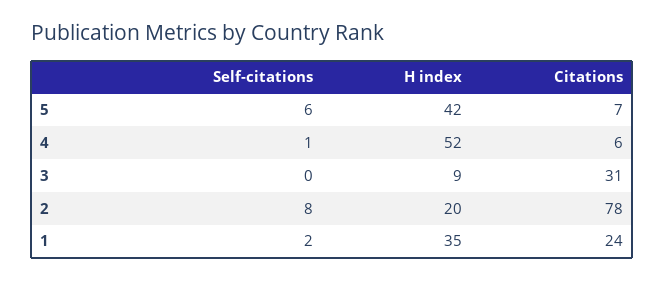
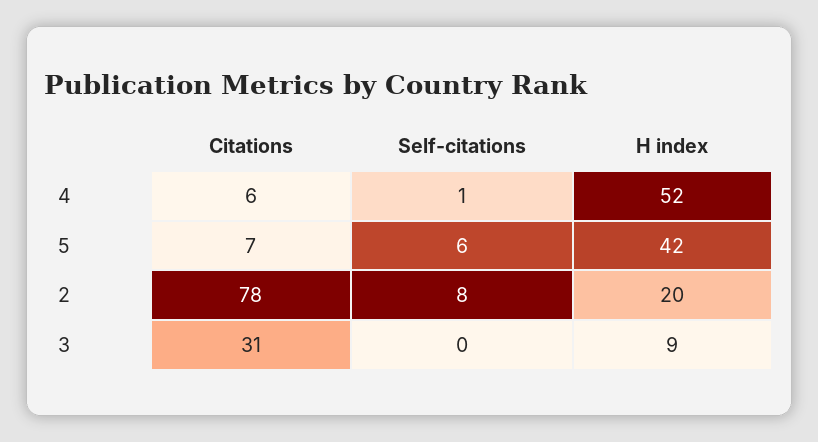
Self-citations, 1: 2 -> none
H index, 1: 35 -> none
Citations, 1: 24 -> none

